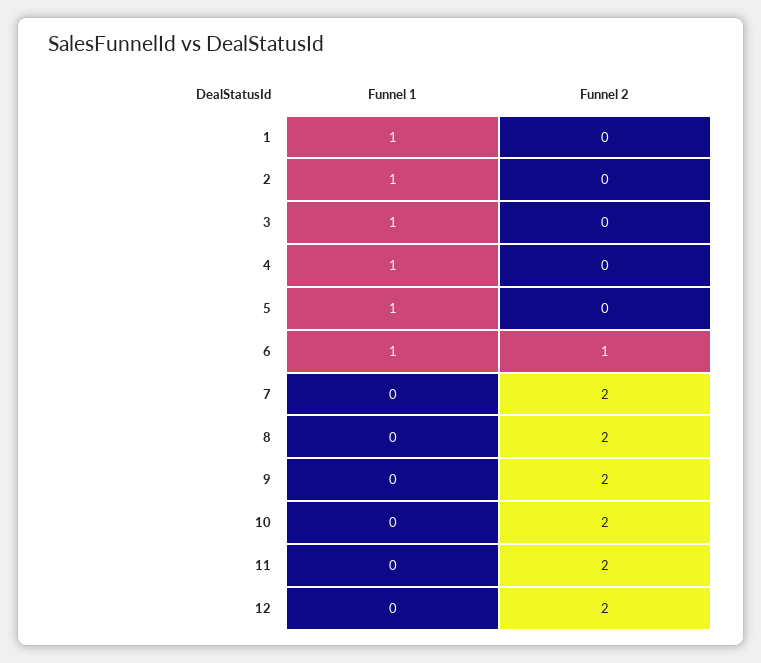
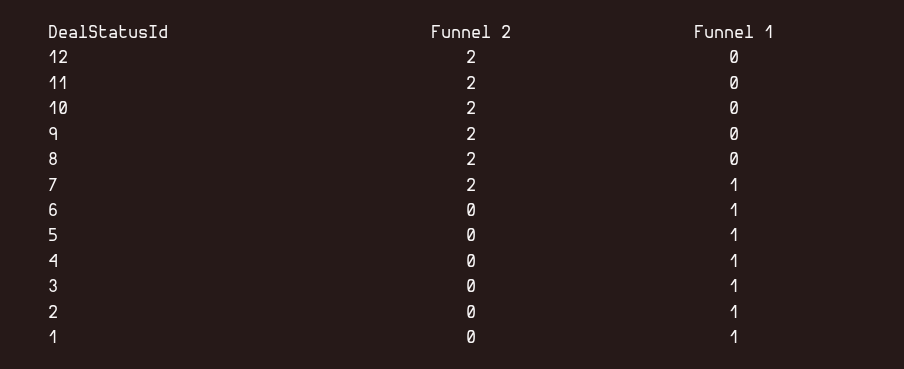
Funnel 2, 6: 1 -> 0
Funnel 1, 7: 0 -> 1

